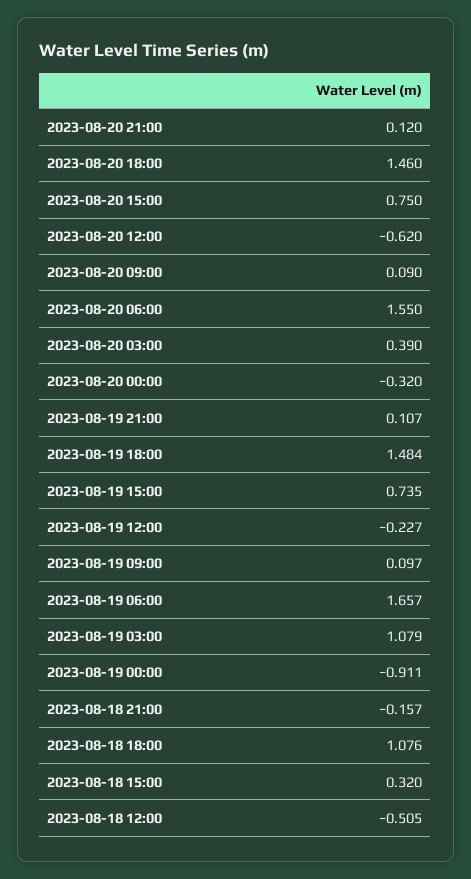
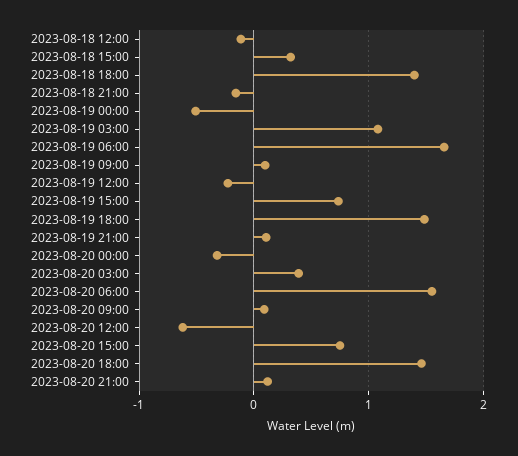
2023-08-19 00:00: -0.911 -> -0.5
2023-08-18 18:00: 1.076 -> 1.4
2023-08-18 12:00: -0.505 -> -0.1

